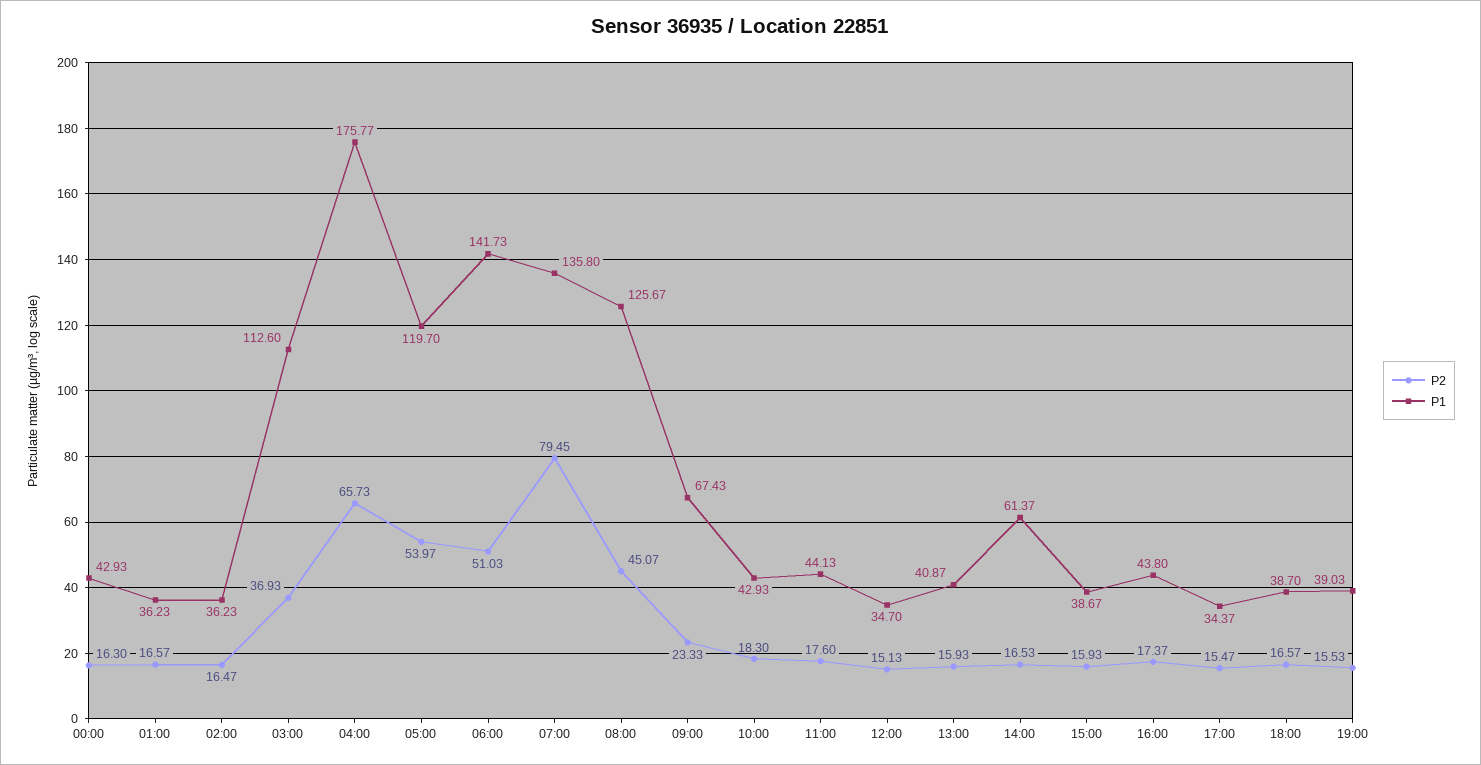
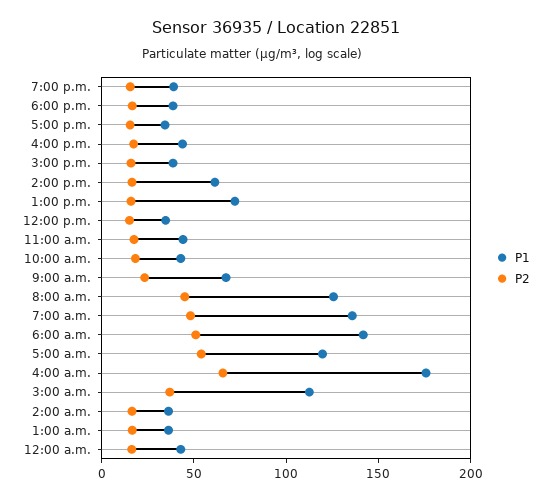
P2, 07:00: 79.45 -> 50
P1, 13:00: 40.87 -> 70

